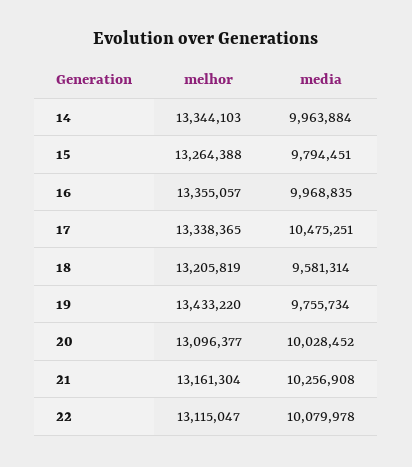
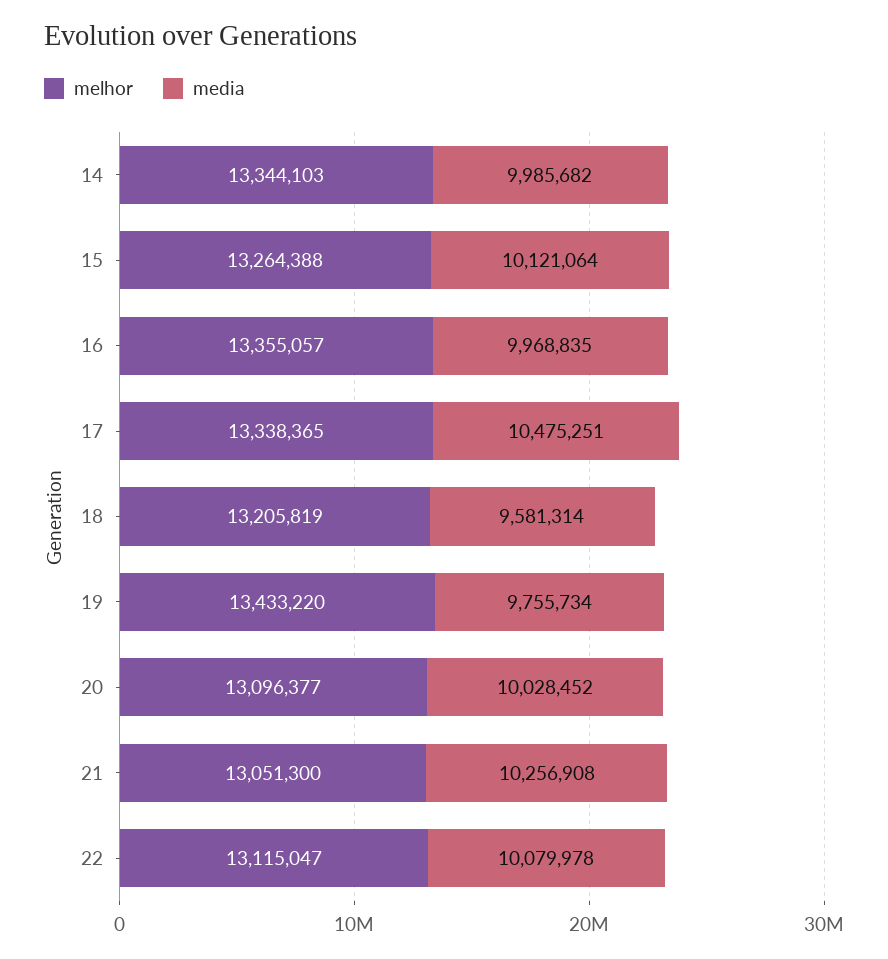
media, 14: 9963884 -> 9985682
media, 15: 9794451 -> 10121064
melhor, 21: 13161304 -> 13051300

